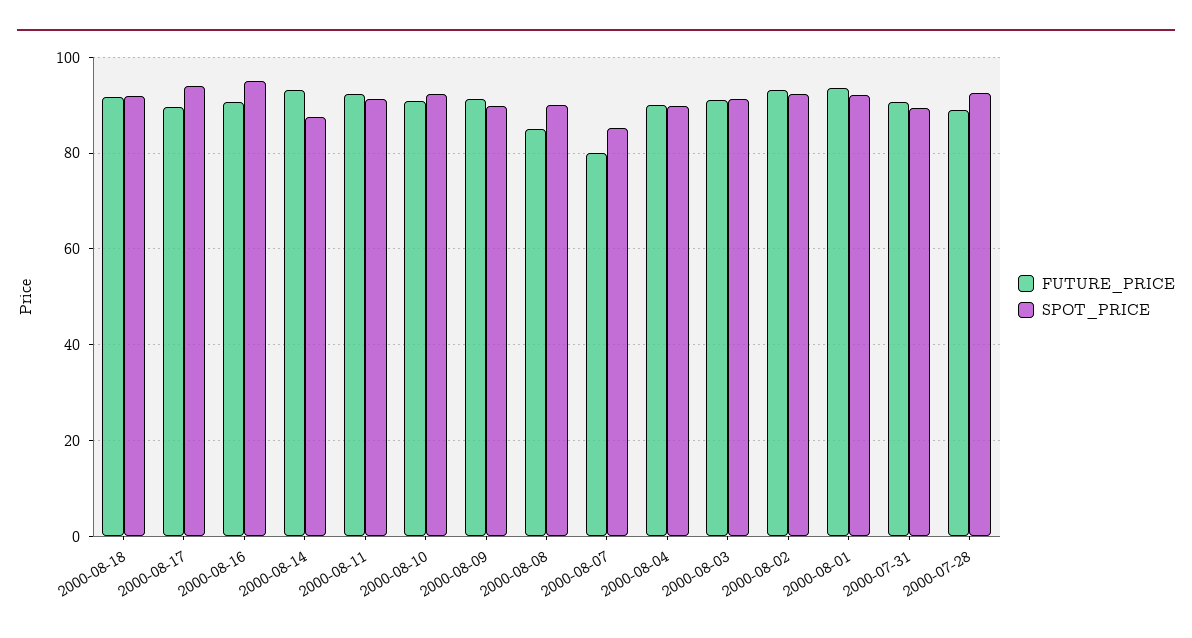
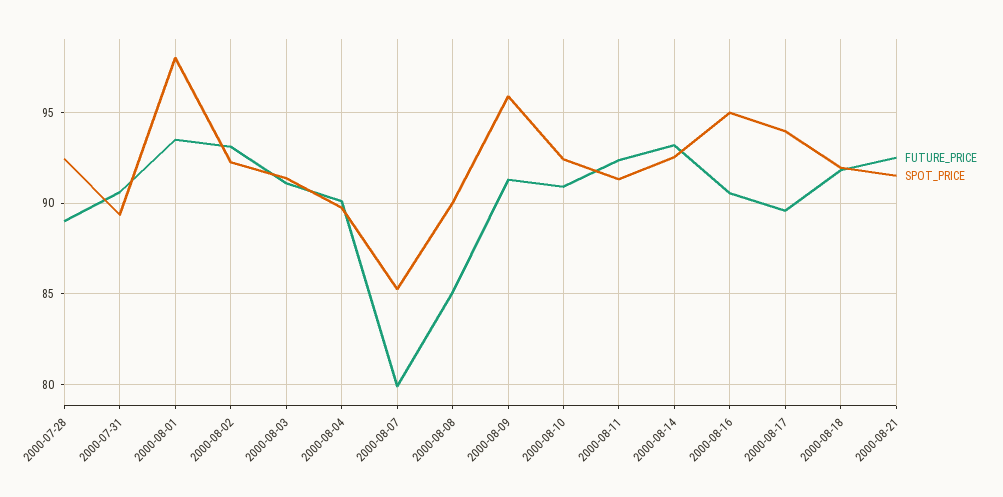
SPOT_PRICE, 2000-08-14: 88 -> 92.5
SPOT_PRICE, 2000-08-09: 90 -> 96
SPOT_PRICE, 2000-08-01: 92 -> 98
FUTURE_PRICE, 2000-08-21: none -> 92.5
SPOT_PRICE, 2000-08-21: none -> 91.5

